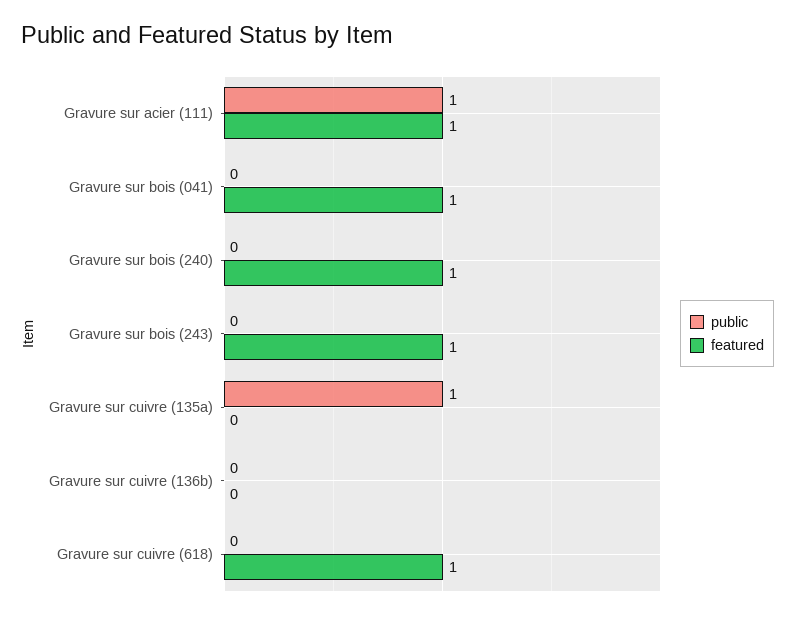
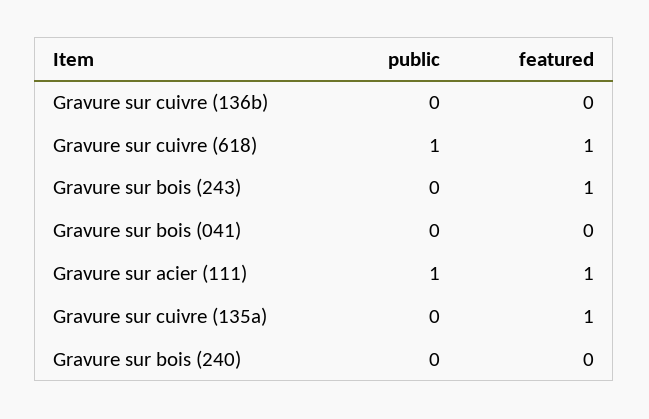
featured, Gravure sur bois (041): 1 -> 0
featured, Gravure sur bois (240): 1 -> 0
public, Gravure sur cuivre (135a): 1 -> 0
featured, Gravure sur cuivre (135a): 0 -> 1
public, Gravure sur cuivre (618): 0 -> 1

